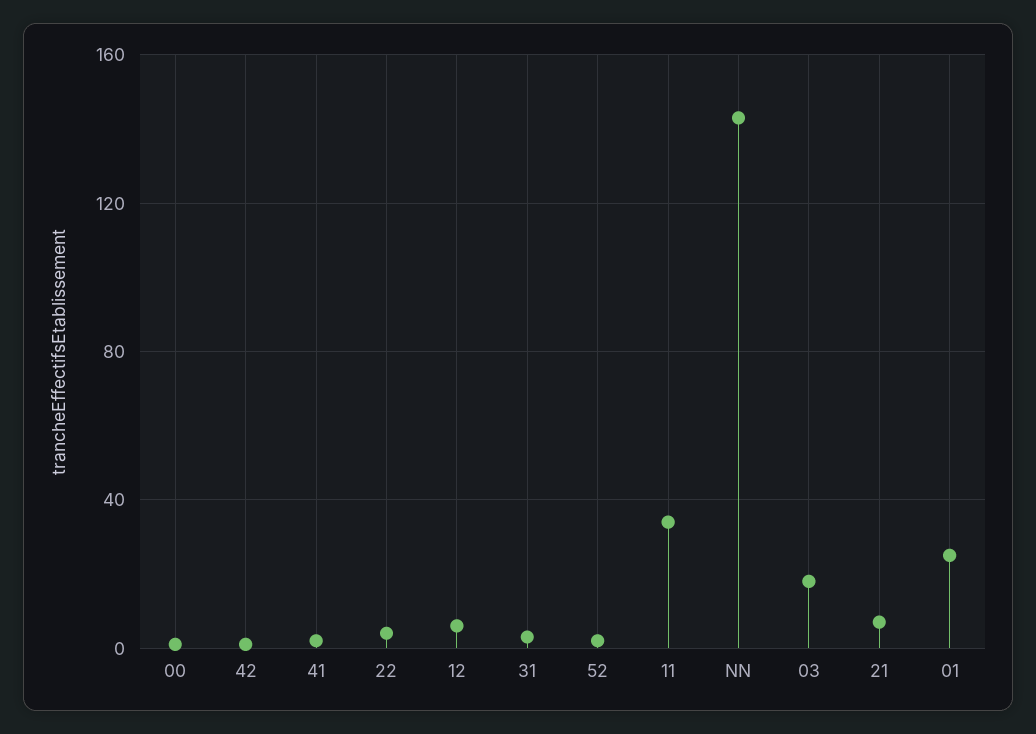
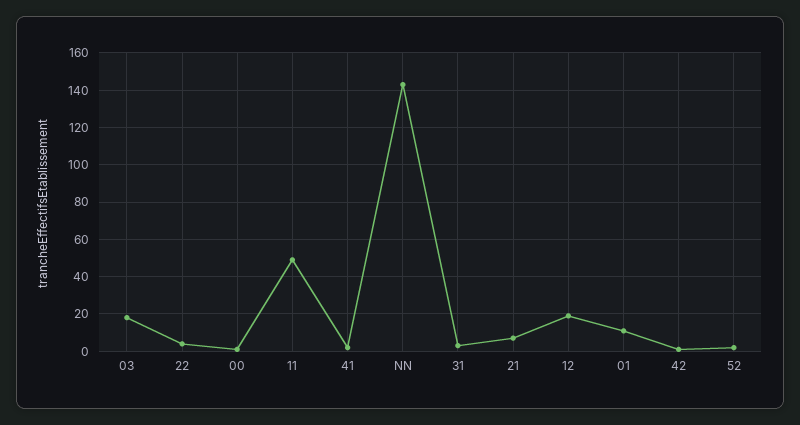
12: 5 -> 20
11: 35 -> 50
01: 25 -> 10

